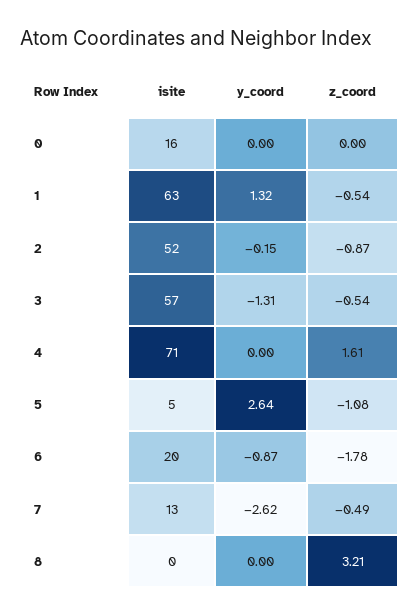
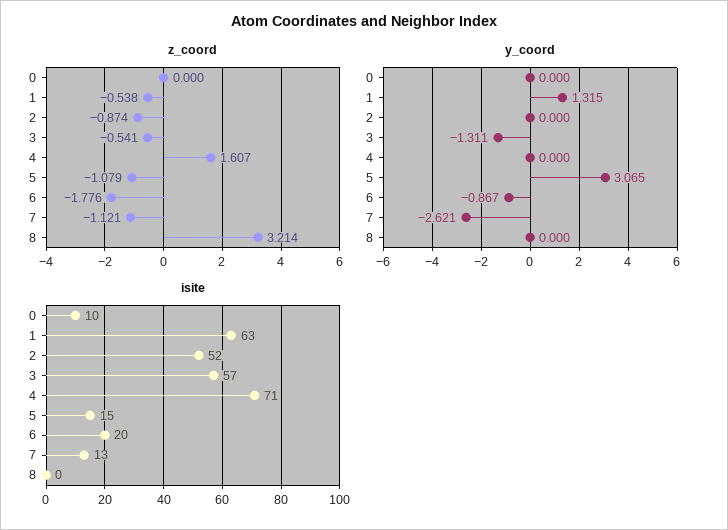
isite, 0: 16 -> 10
y_coord, 2: -0.15 -> 0
isite, 5: 5 -> 15
y_coord, 5: 2.64 -> 3.065
z_coord, 7: -0.49 -> -1.121

